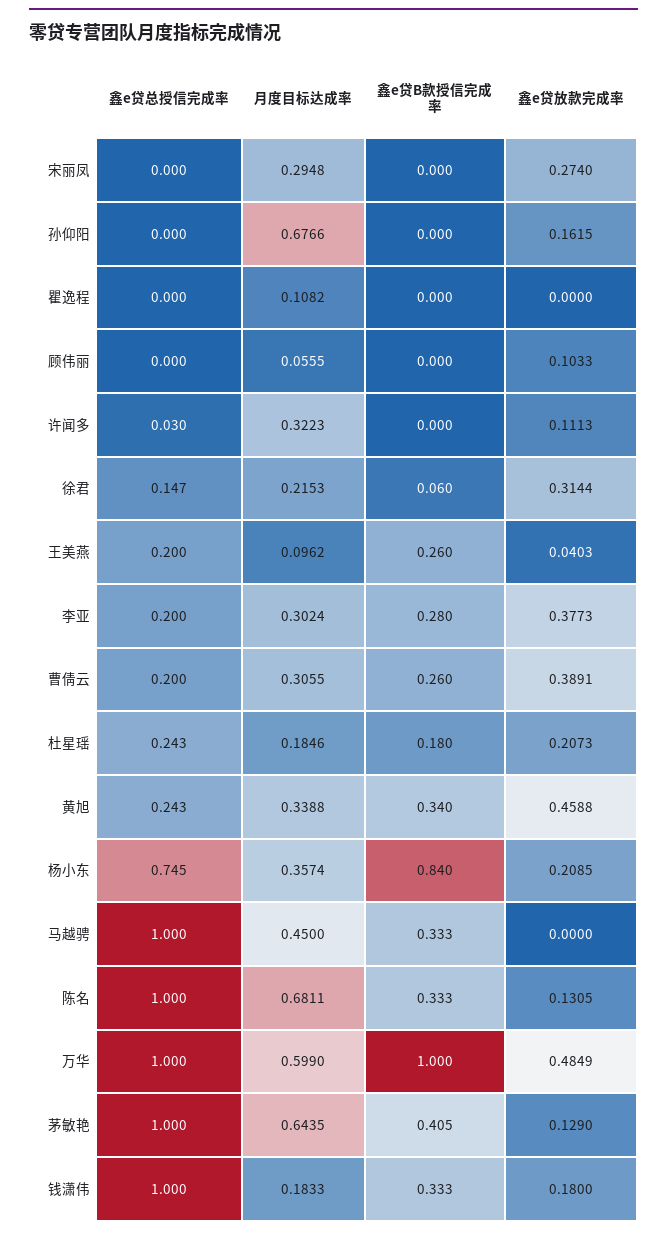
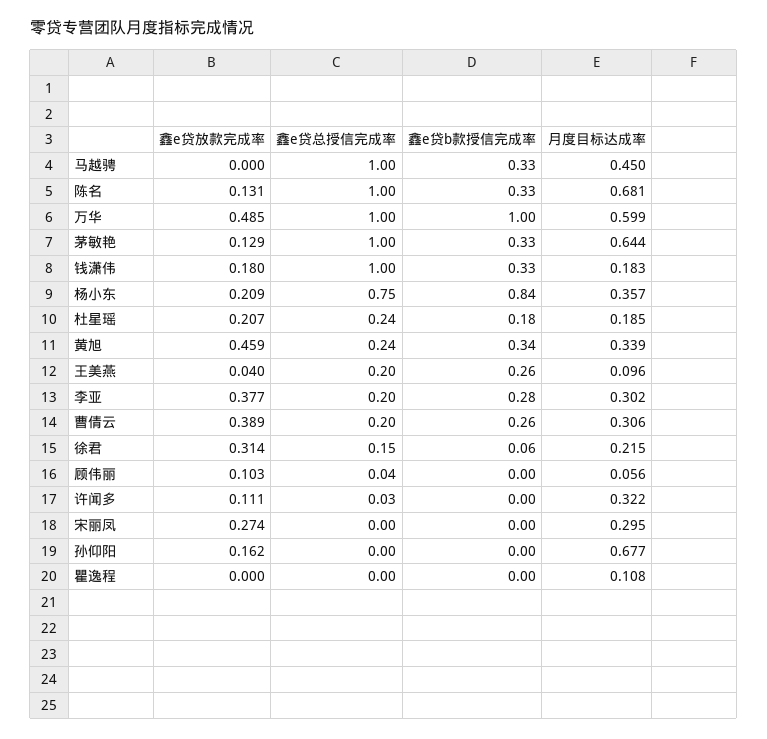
鑫e贷总授信完成率, 顾伟丽: 0 -> 0.04
鑫e贷B款授信完成率, 茅敏艳: 0.405 -> 0.33

